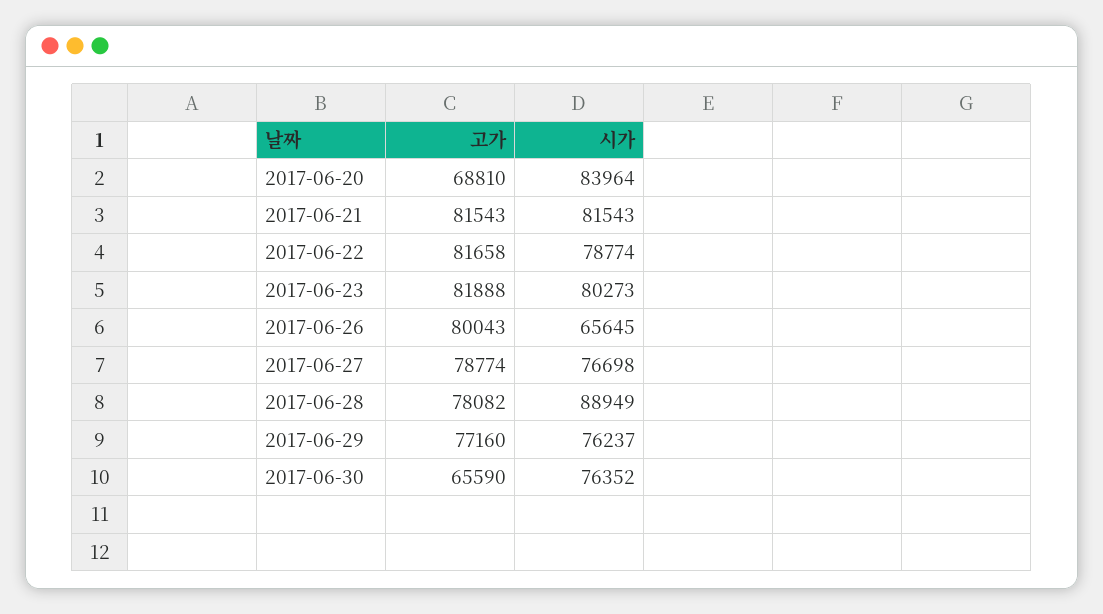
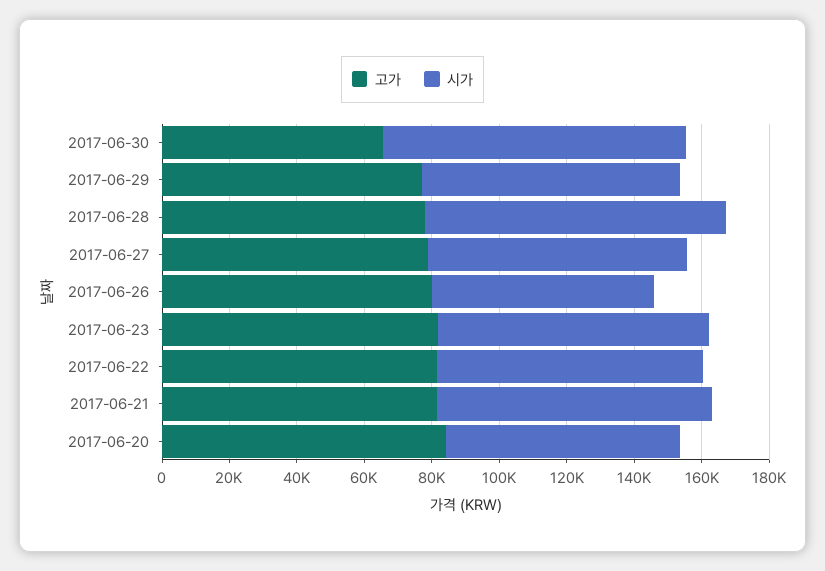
고가, 2017-06-20: 68810 -> 85000
시가, 2017-06-20: 83964 -> 70000
시가, 2017-06-30: 76352 -> 90000

